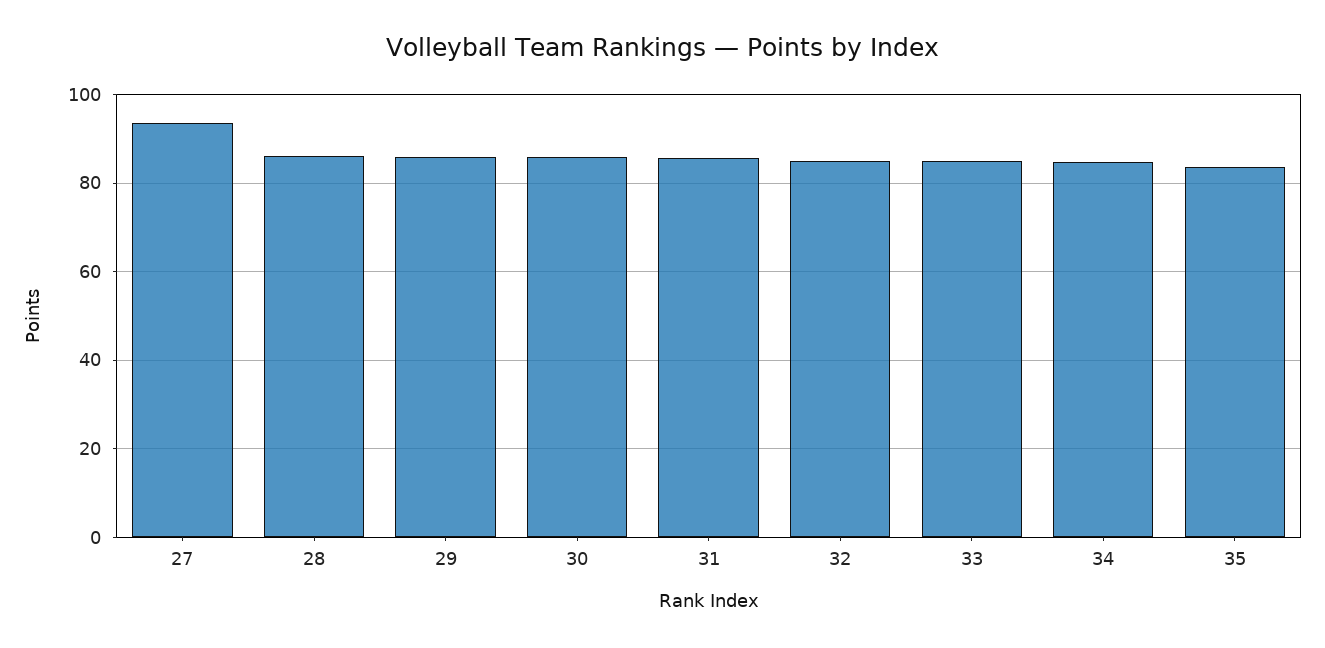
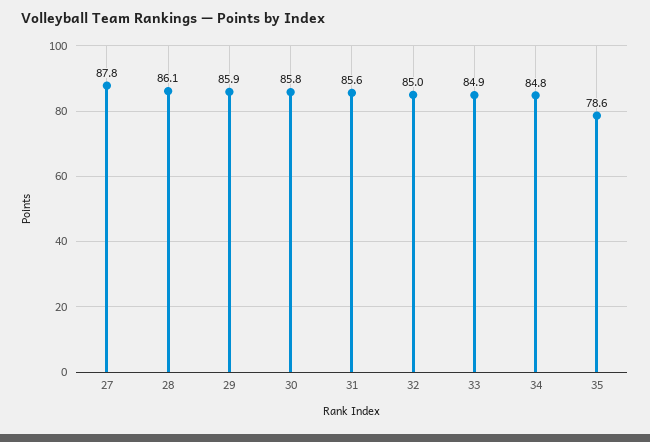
27: 94 -> 87.8
35: 84 -> 78.6

